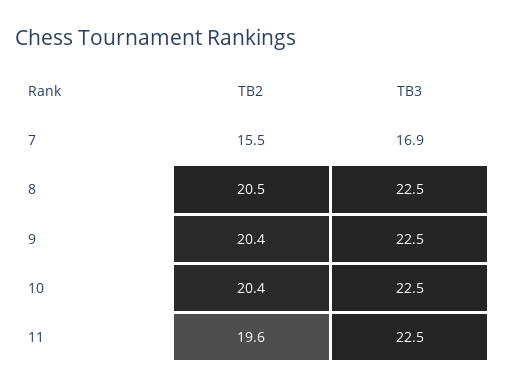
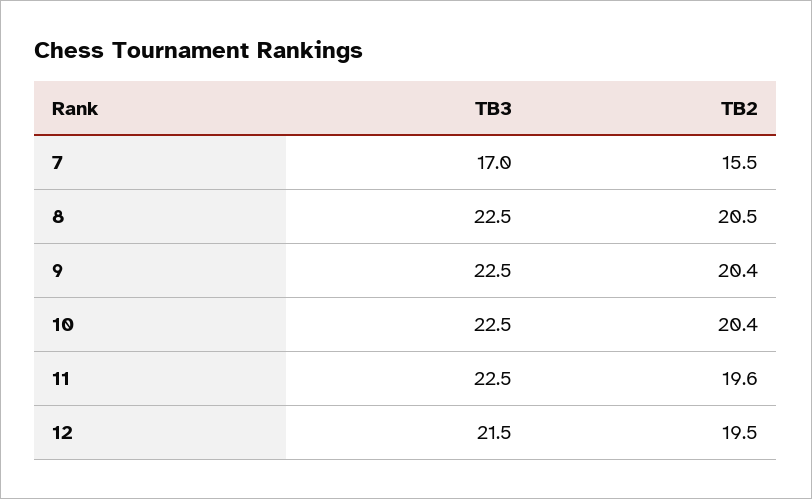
TB3, 7: 16.9 -> 17
TB3, 12: none -> 21.5
TB2, 12: none -> 19.5

